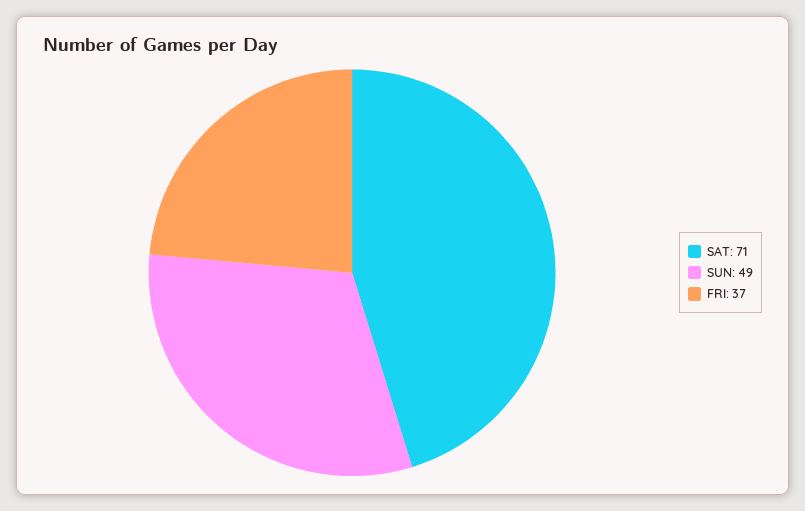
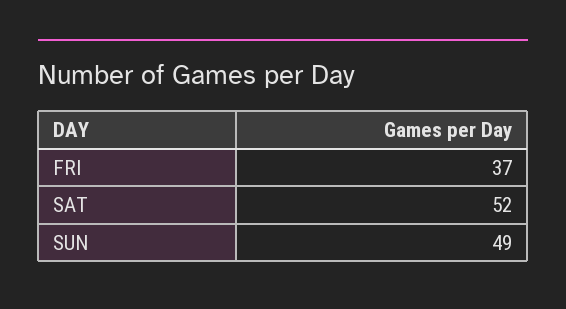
SAT: 71 -> 52

